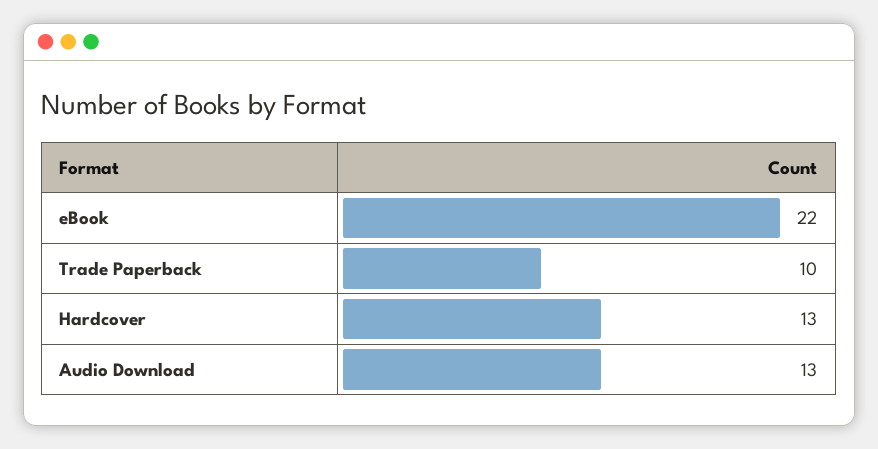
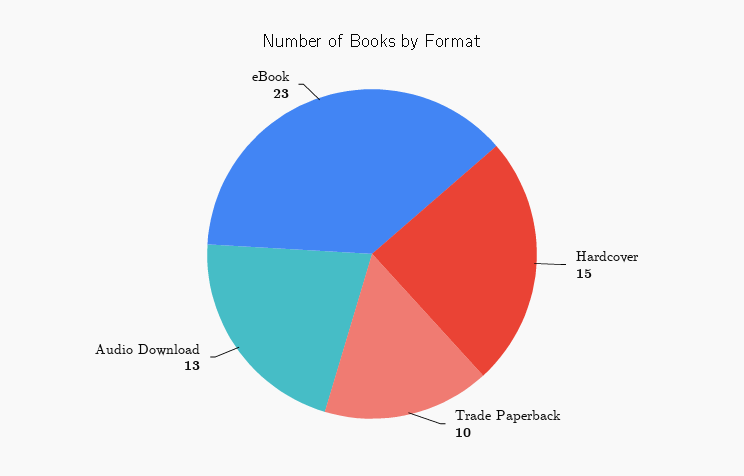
eBook: 22 -> 23
Hardcover: 13 -> 15

